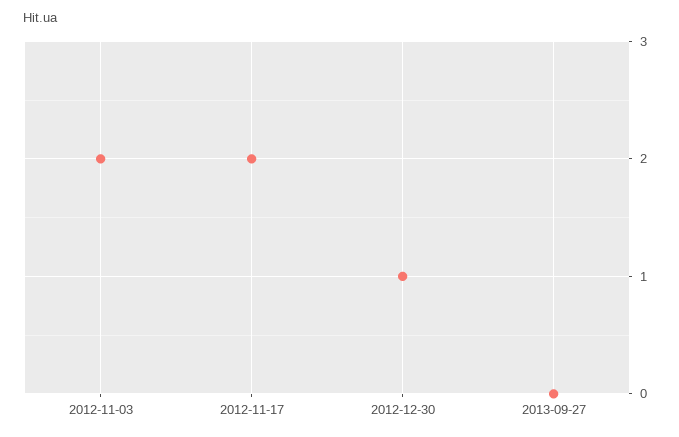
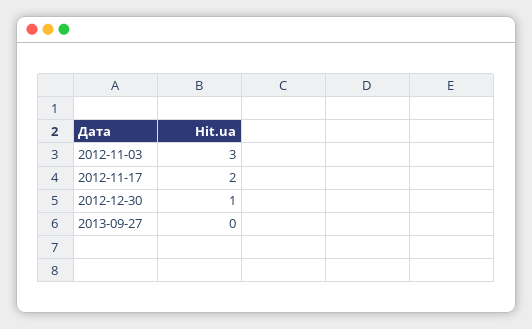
2012-11-03: 2 -> 3

